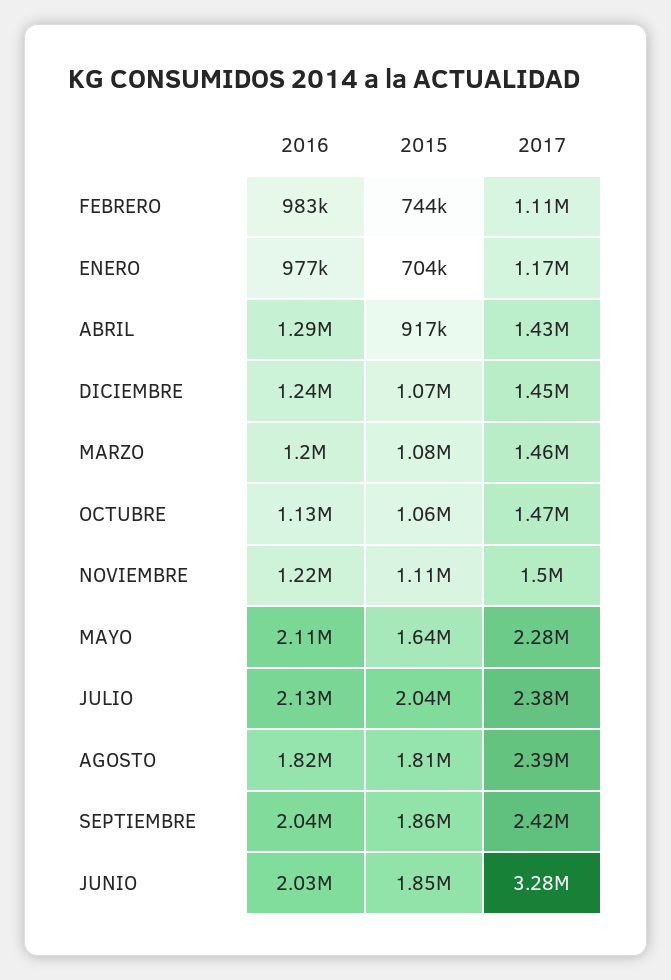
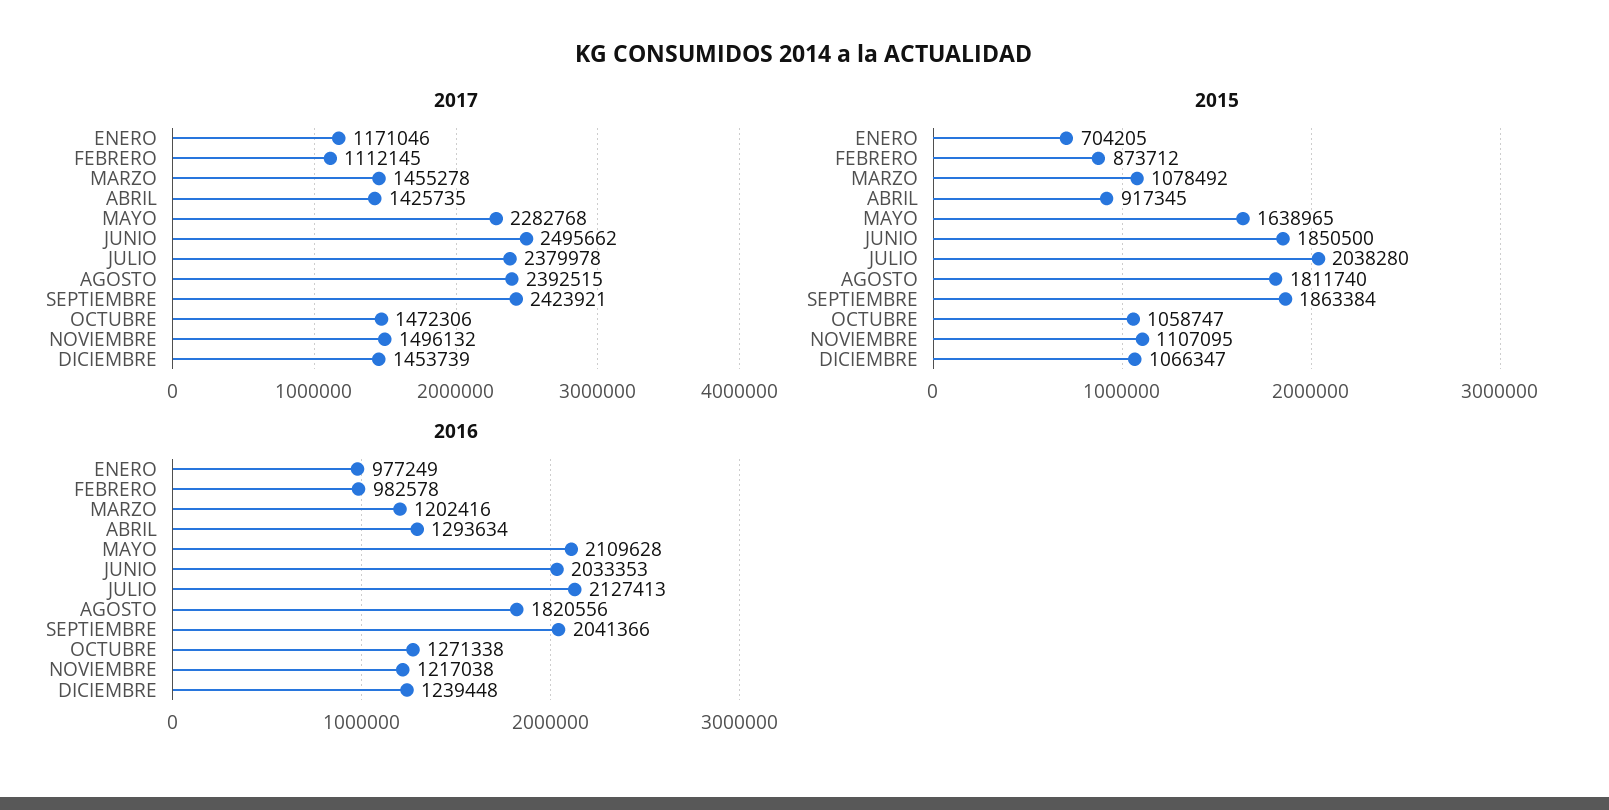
2015, FEBRERO: 744000 -> 873712
2016, OCTUBRE: 1130000 -> 1271338
2017, JUNIO: 3280000 -> 2495662

